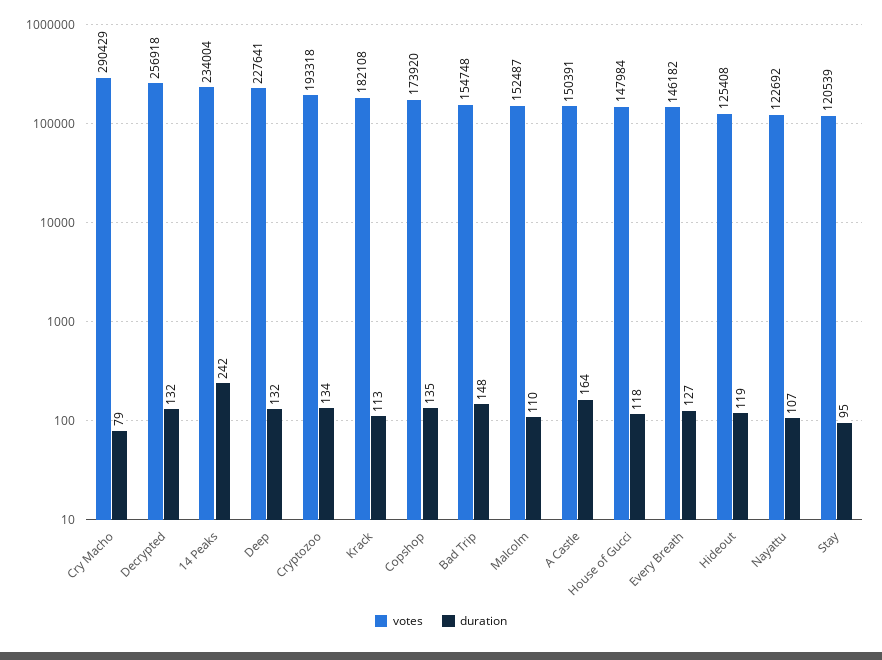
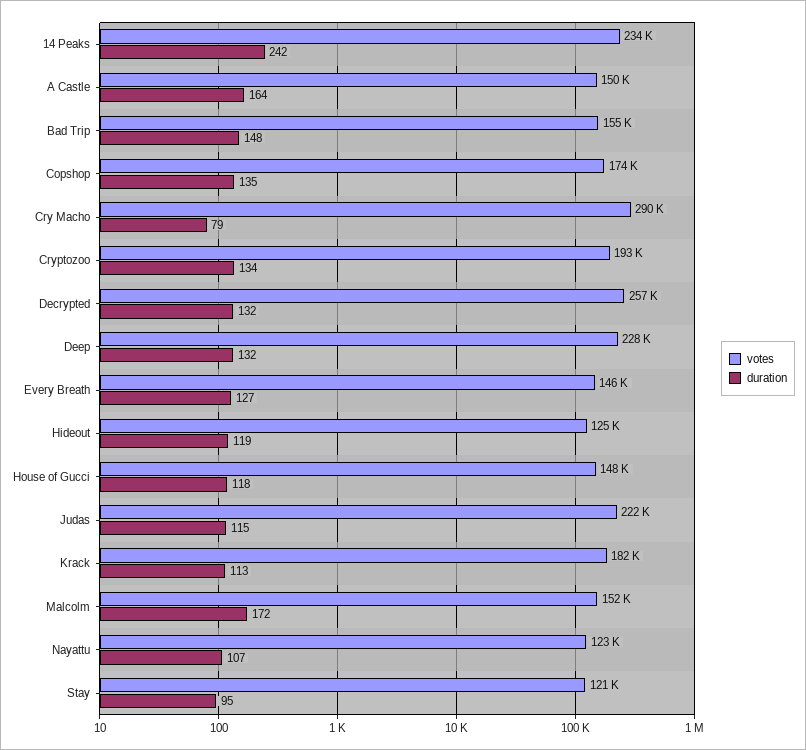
duration, Malcolm: 110 -> 172
votes, Judas: none -> 222000
duration, Judas: none -> 115

